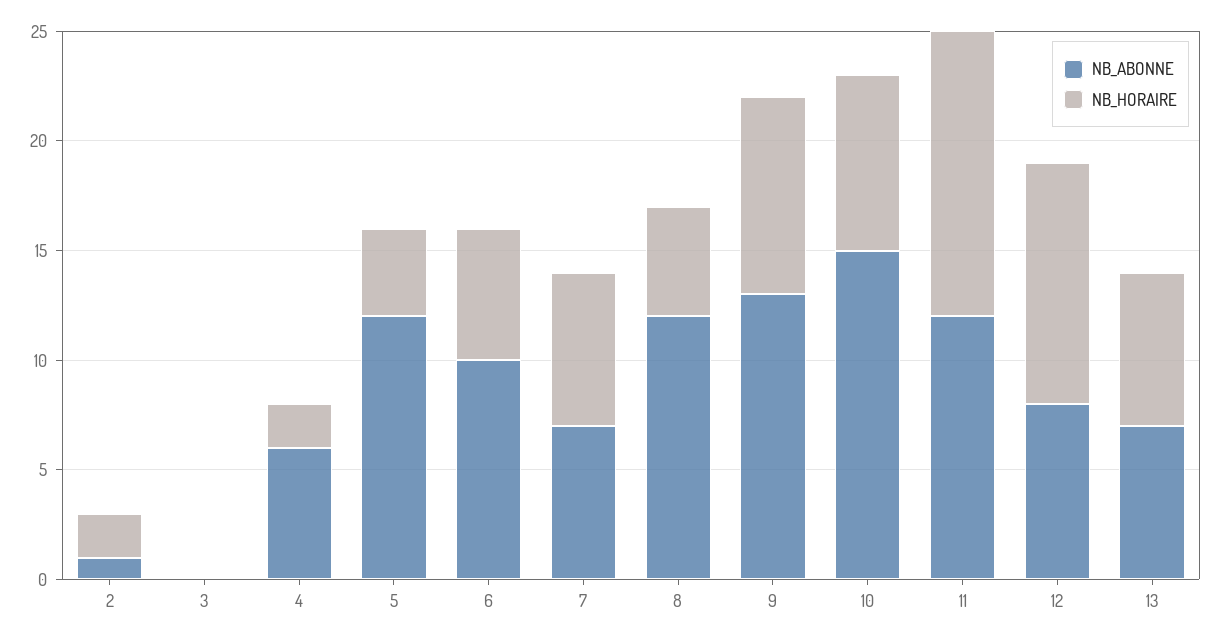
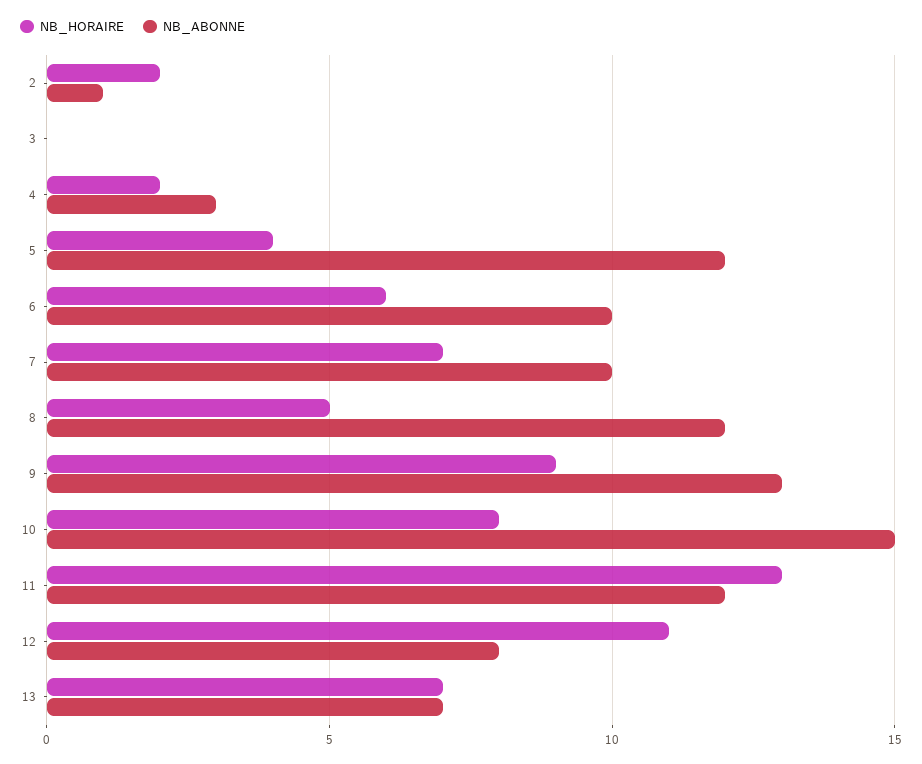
NB_ABONNE, 4: 6 -> 3
NB_ABONNE, 7: 7 -> 10

